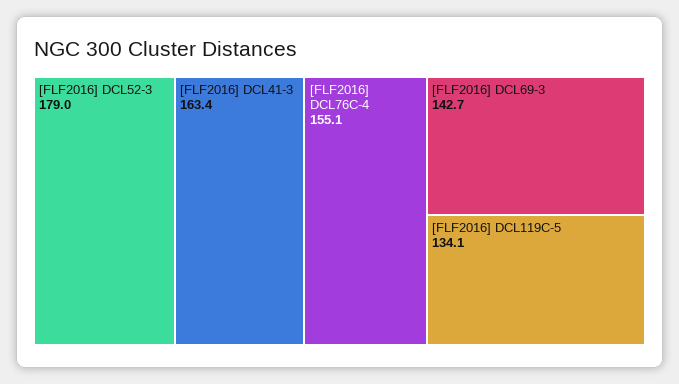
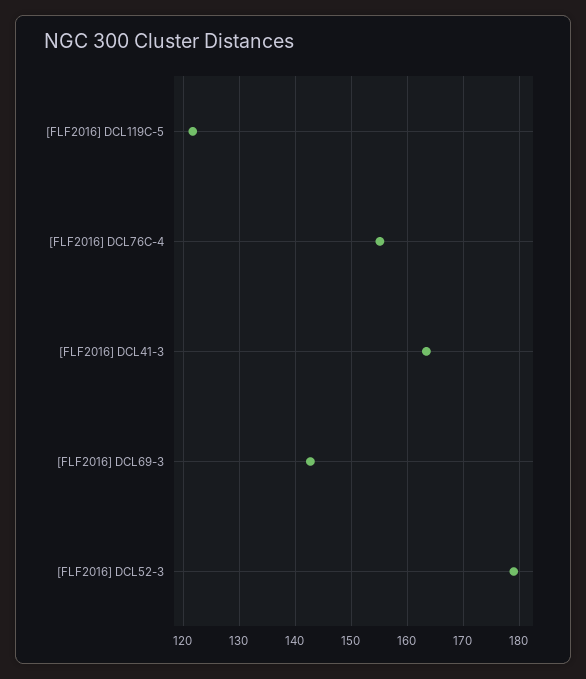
[FLF2016] DCL119C-5: 134.1 -> 122

